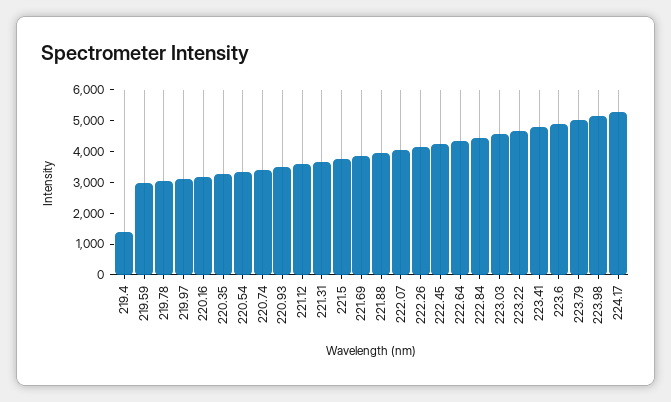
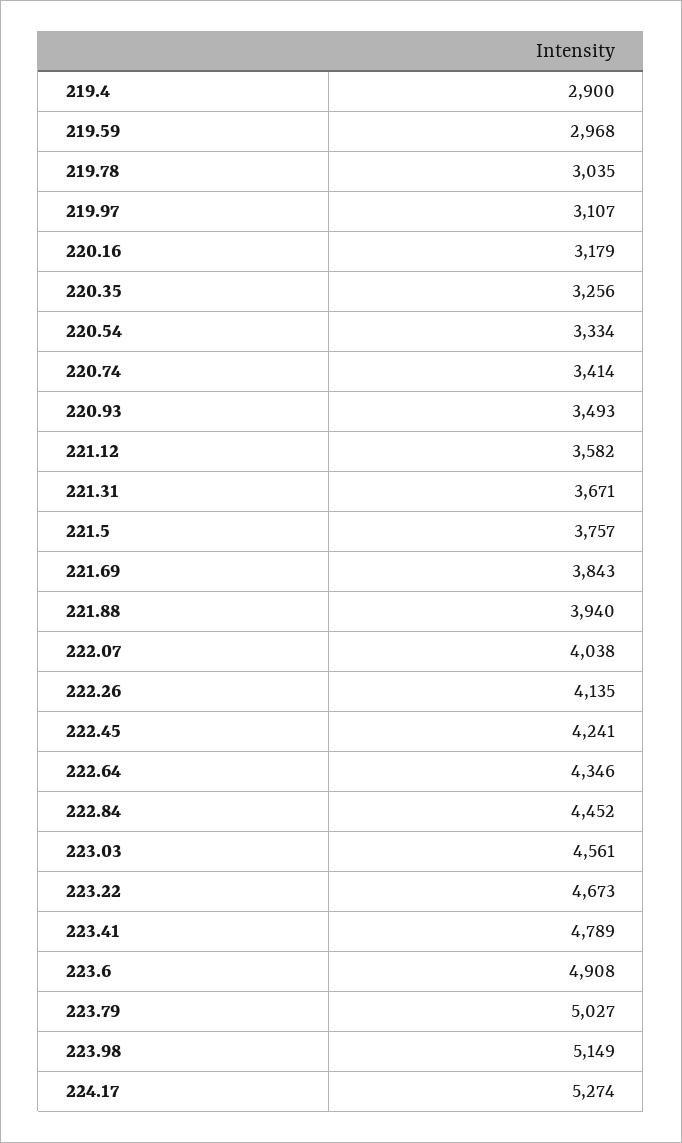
219.4: 1500 -> 2900

